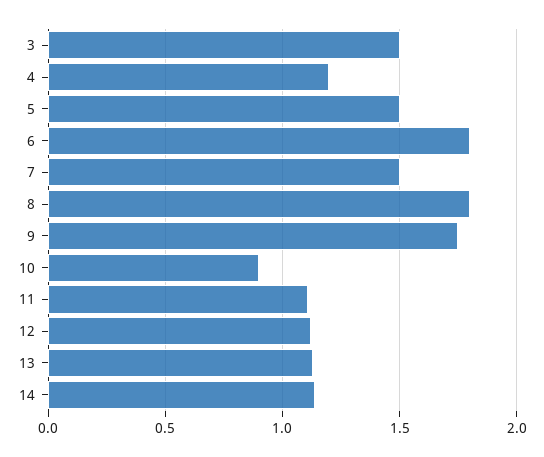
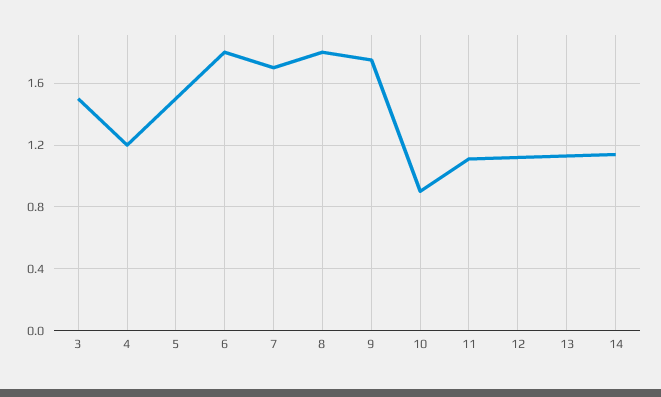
7: 1.5 -> 1.7

